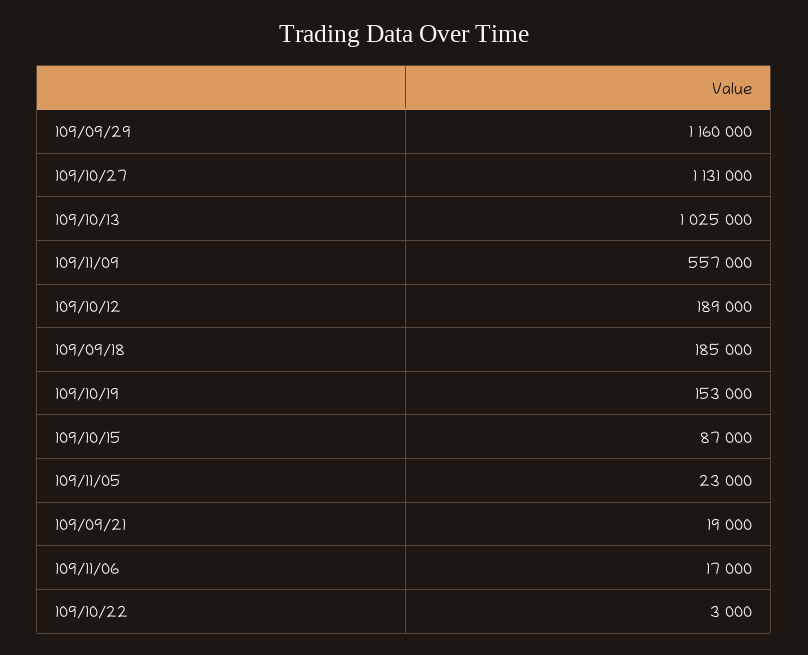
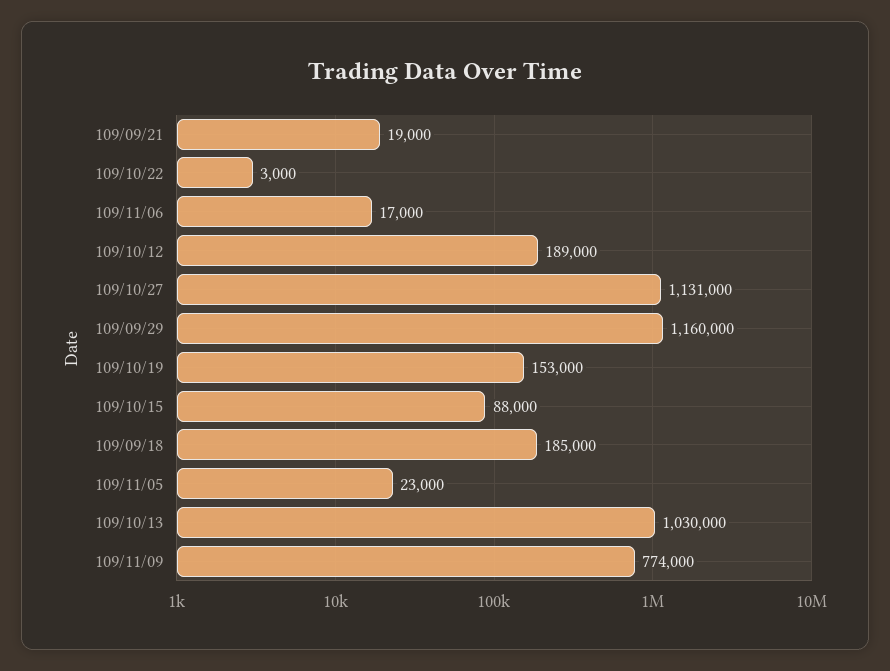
109/10/13: 1025000 -> 1030000
109/11/09: 557000 -> 774000
109/10/15: 87000 -> 88000

